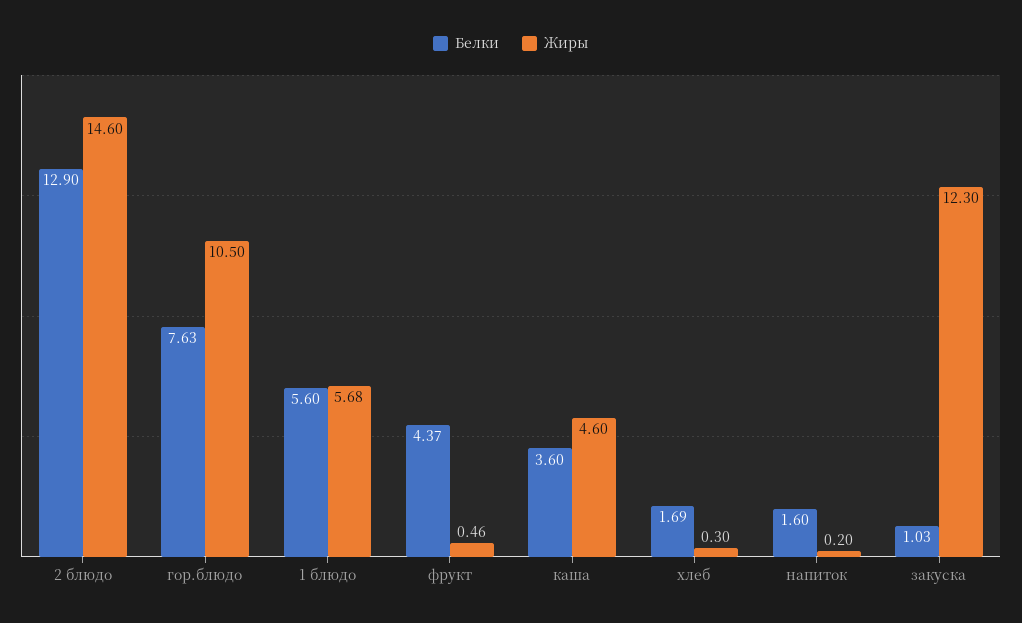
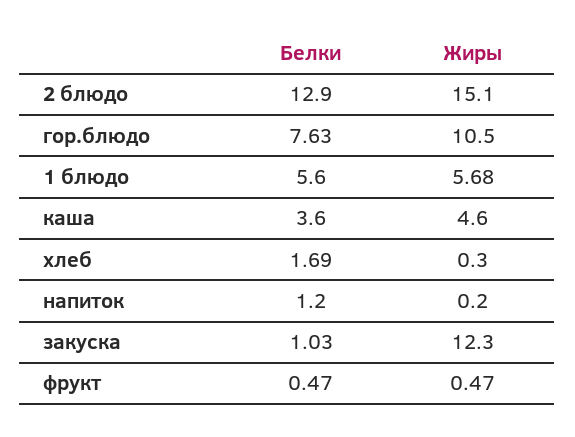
Жиры, 2 блюдо: 14.6 -> 15.1
Белки, фрукт: 4.37 -> 0.47
Жиры, фрукт: 0.46 -> 0.47
Белки, напиток: 1.6 -> 1.2

